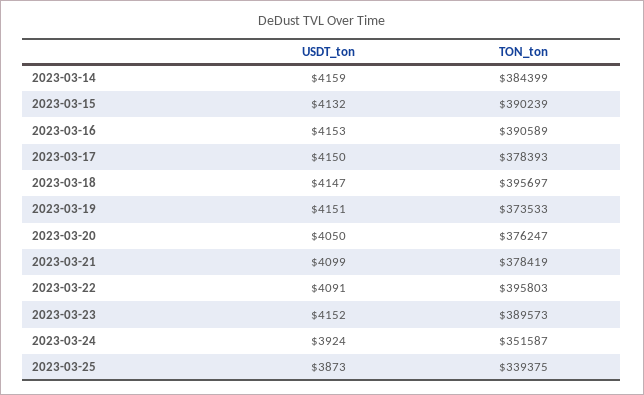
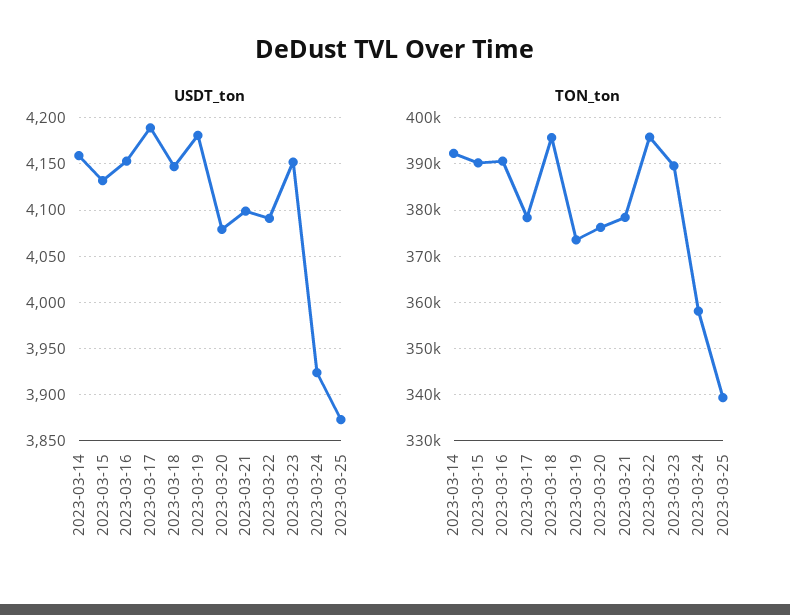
TON_ton, 2023-03-14: 384399 -> 392000
USDT_ton, 2023-03-17: 4150 -> 4190
USDT_ton, 2023-03-19: 4151 -> 4180
USDT_ton, 2023-03-20: 4050 -> 4080
TON_ton, 2023-03-24: 351587 -> 358000

